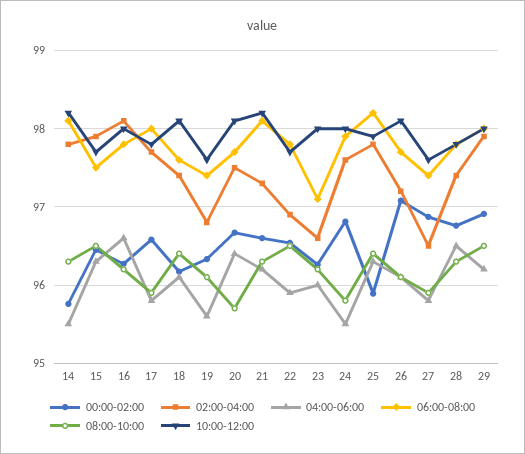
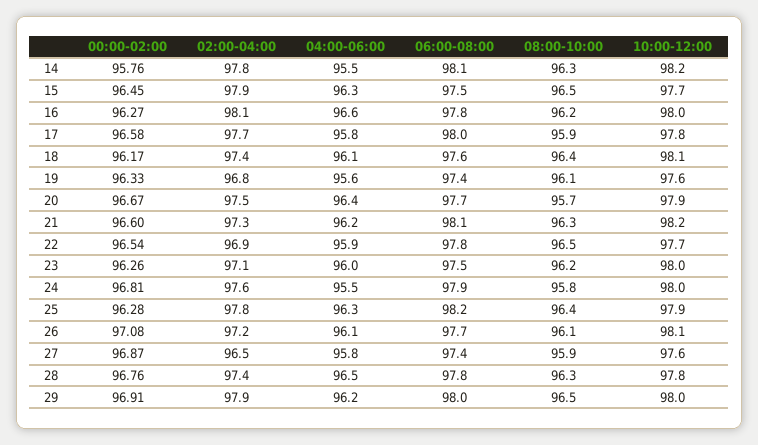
10:00-12:00, 20: 98.1 -> 97.9
02:00-04:00, 23: 96.6 -> 97.1
06:00-08:00, 23: 97.1 -> 97.5
00:00-02:00, 25: 95.9 -> 96.28

